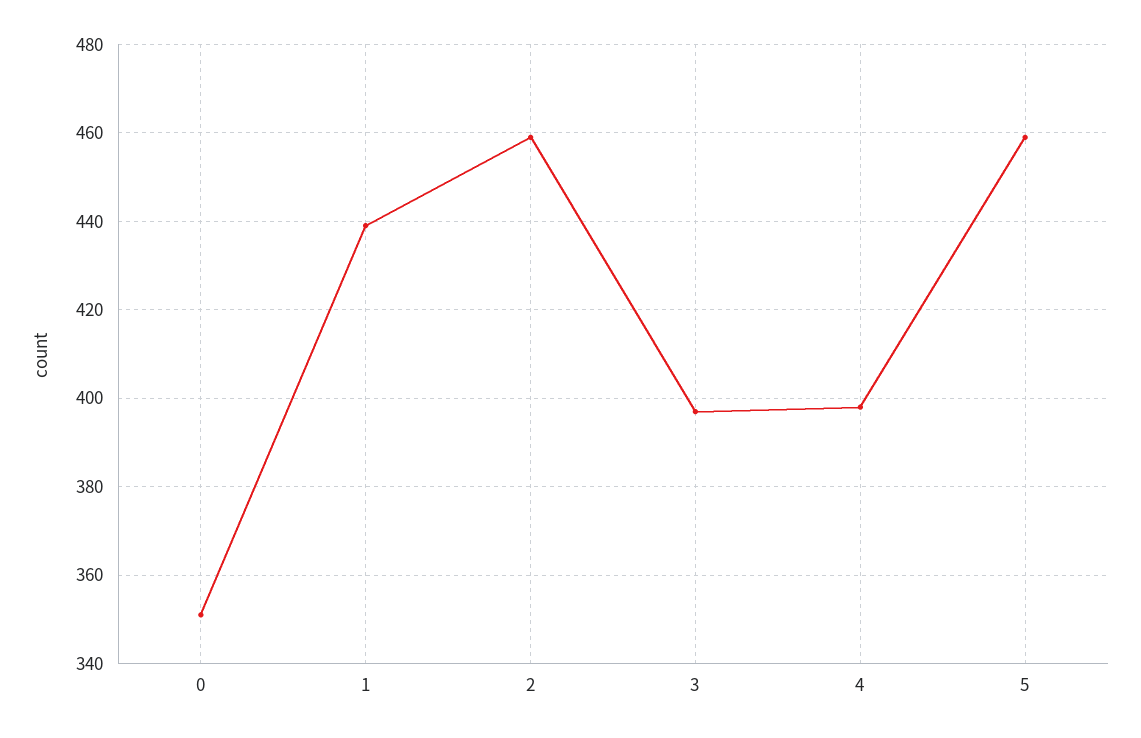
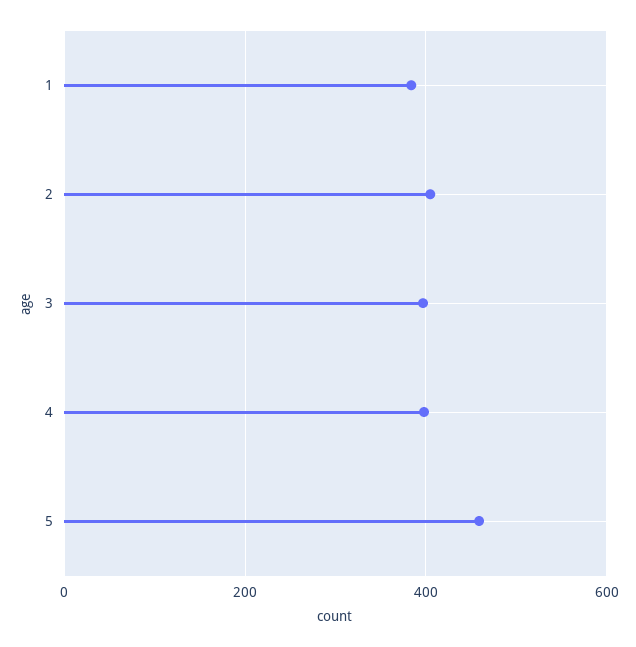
0: 350 -> none
1: 440 -> 380
2: 460 -> 400

